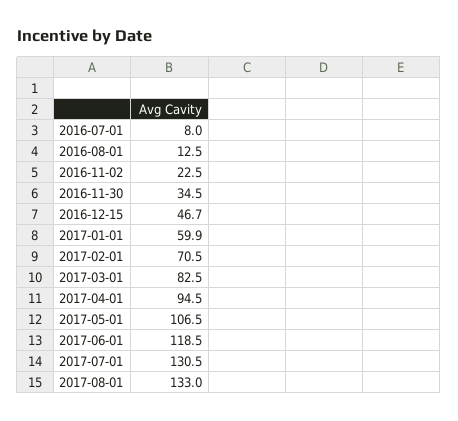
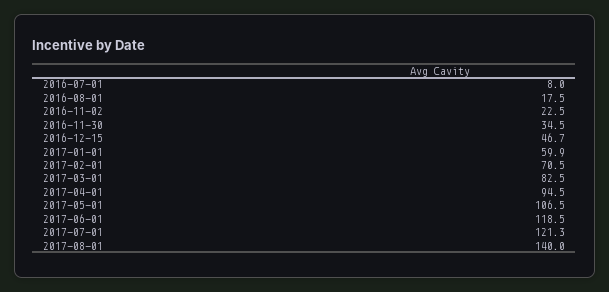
2016-08-01: 12.5 -> 17.5
2017-07-01: 130.5 -> 121.3
2017-08-01: 133 -> 140

